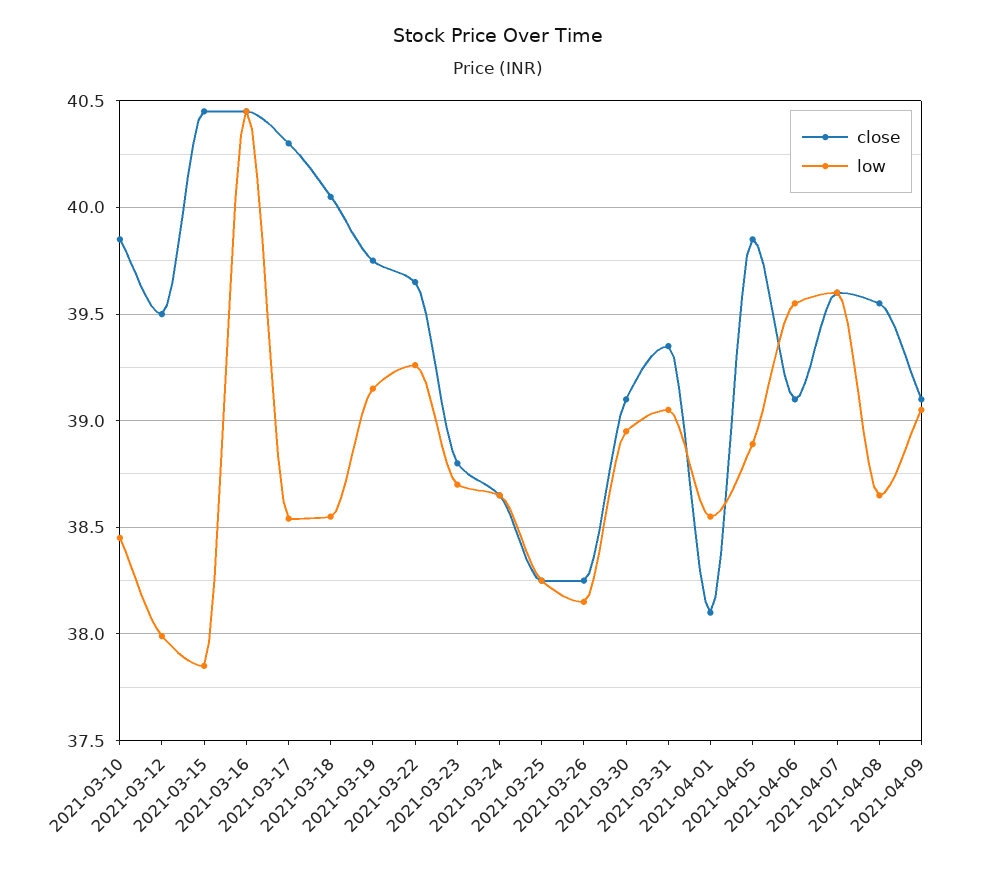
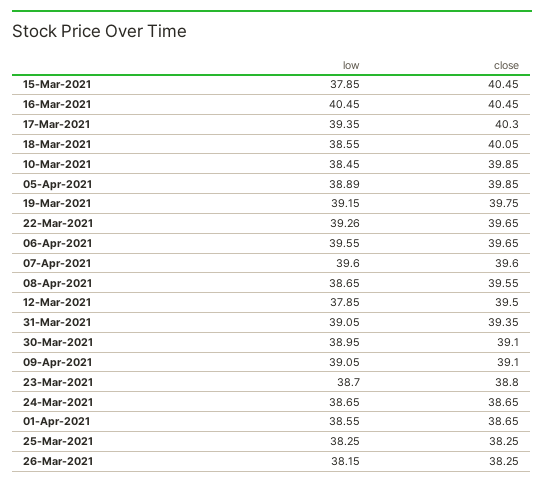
low, 2021-03-12: 38 -> 37.85
low, 2021-03-17: 38.55 -> 39.35
close, 2021-04-01: 38.1 -> 38.65
close, 2021-04-06: 39.1 -> 39.65

